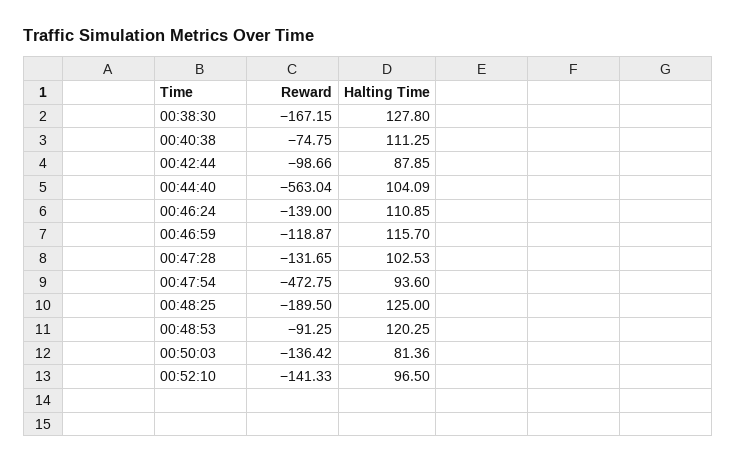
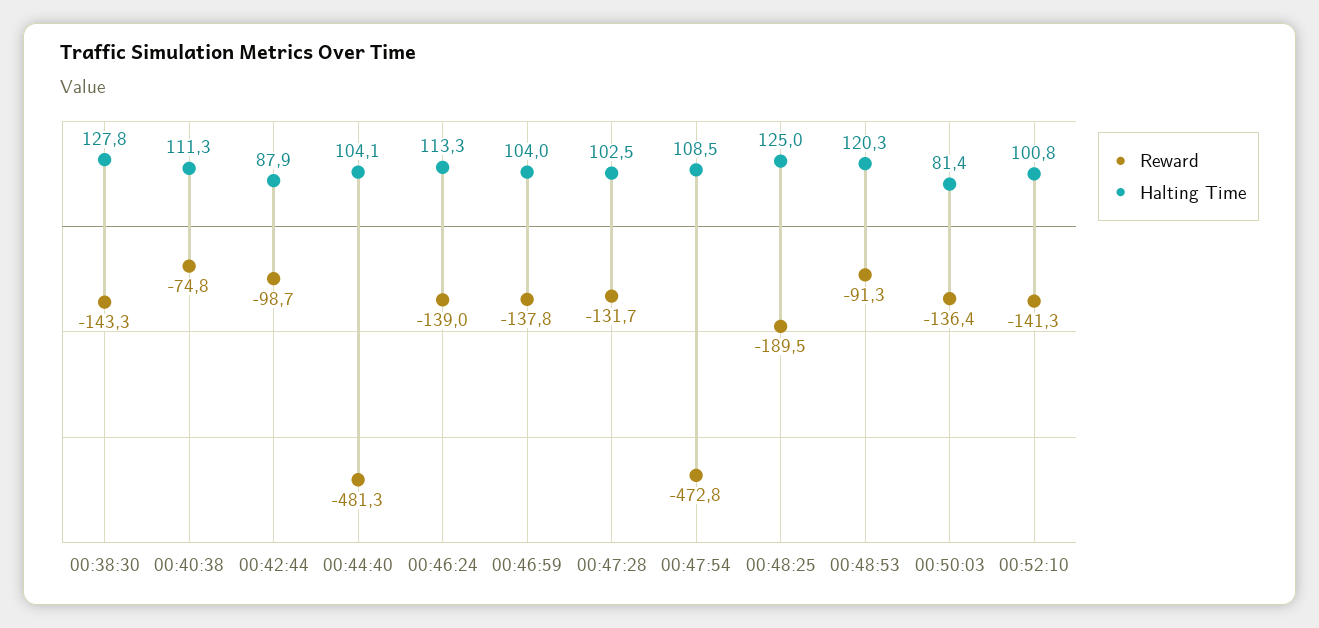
Reward, 00:38:30: -167.15 -> -143.3
Reward, 00:44:40: -563.04 -> -481.3
Halting Time, 00:46:24: 110.85 -> 113.3
Reward, 00:46:59: -118.87 -> -137.8
Halting Time, 00:46:59: 115.7 -> 104
Halting Time, 00:47:54: 93.6 -> 108.5
Halting Time, 00:52:10: 96.5 -> 100.8

